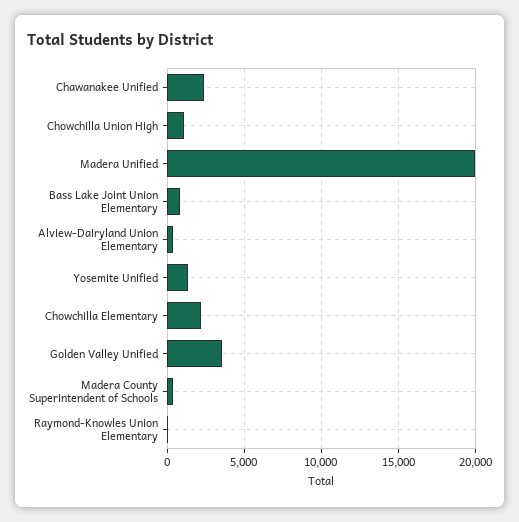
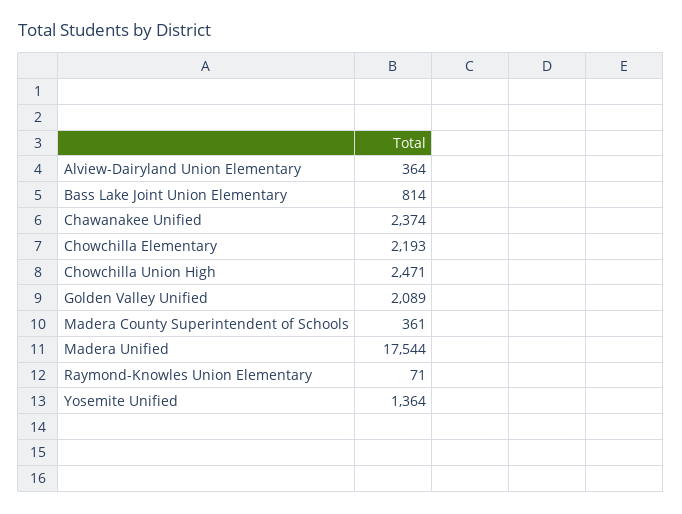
Chowchilla Union High: 1000 -> 2471
Madera Unified: 20000 -> 17544
Golden Valley Unified: 3500 -> 2089

